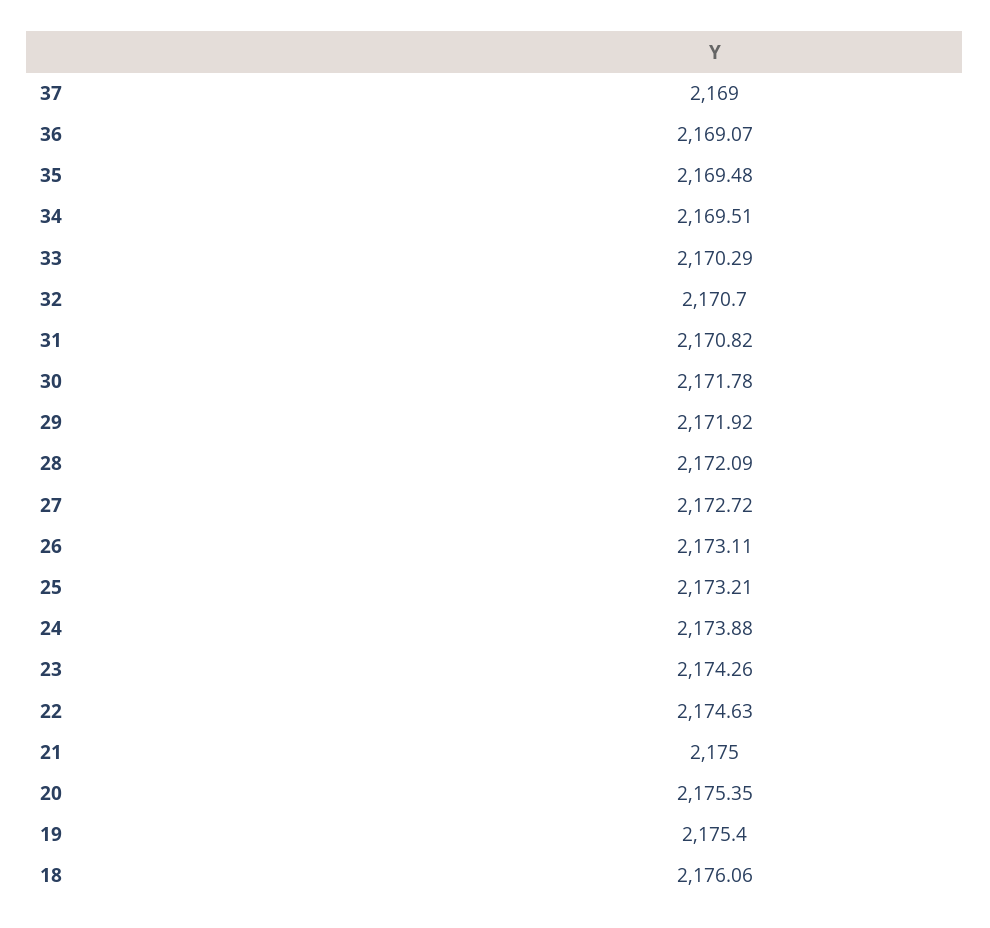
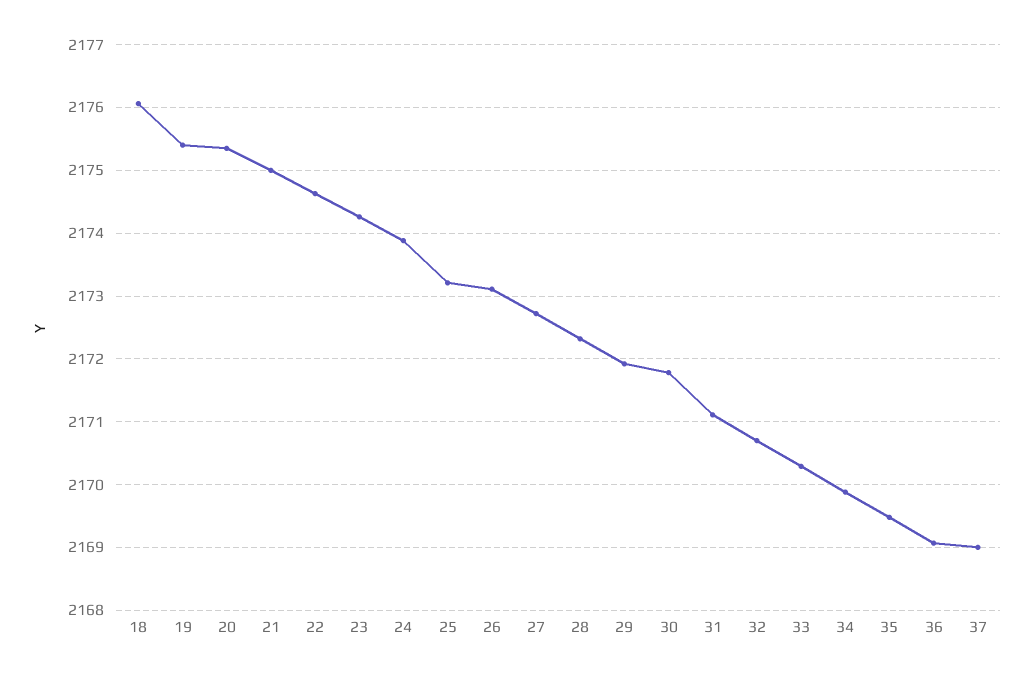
34: 2169.51 -> 2169.9
31: 2170.82 -> 2171.1
28: 2172.09 -> 2172.3

